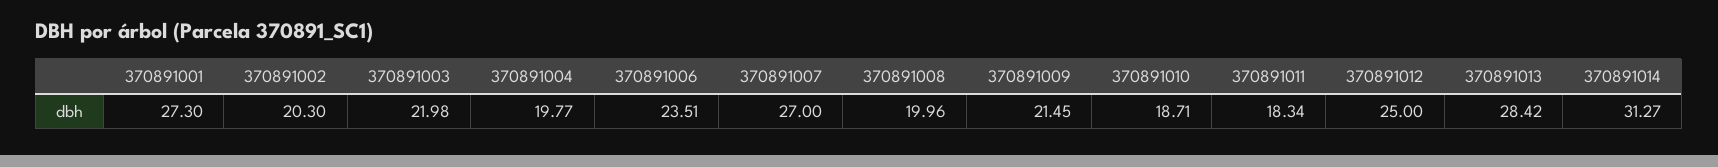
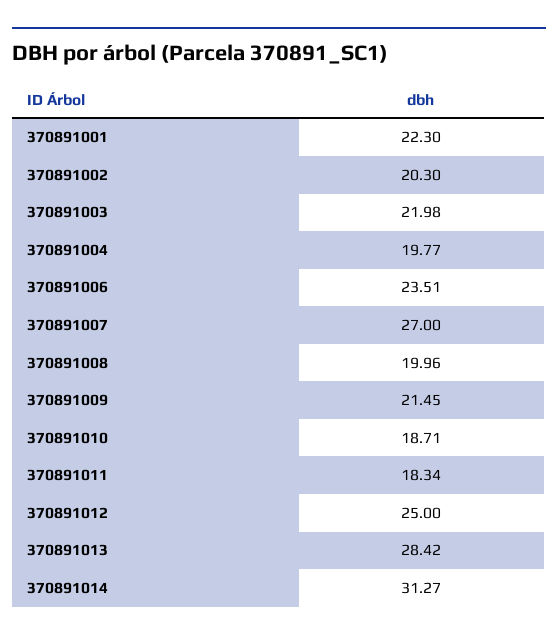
370891001: 27.3 -> 22.3

